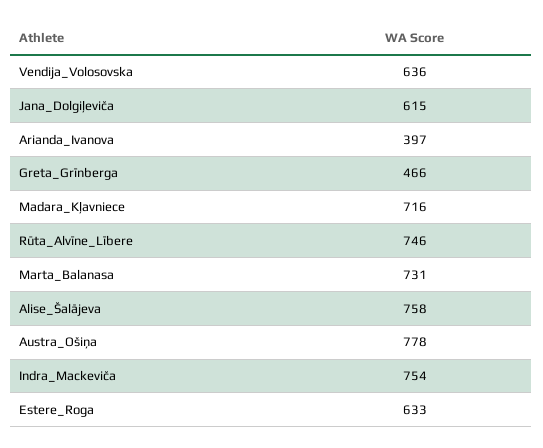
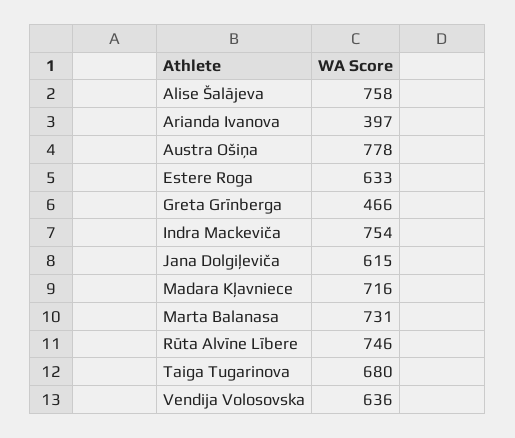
Taiga Tugarinova: none -> 680

